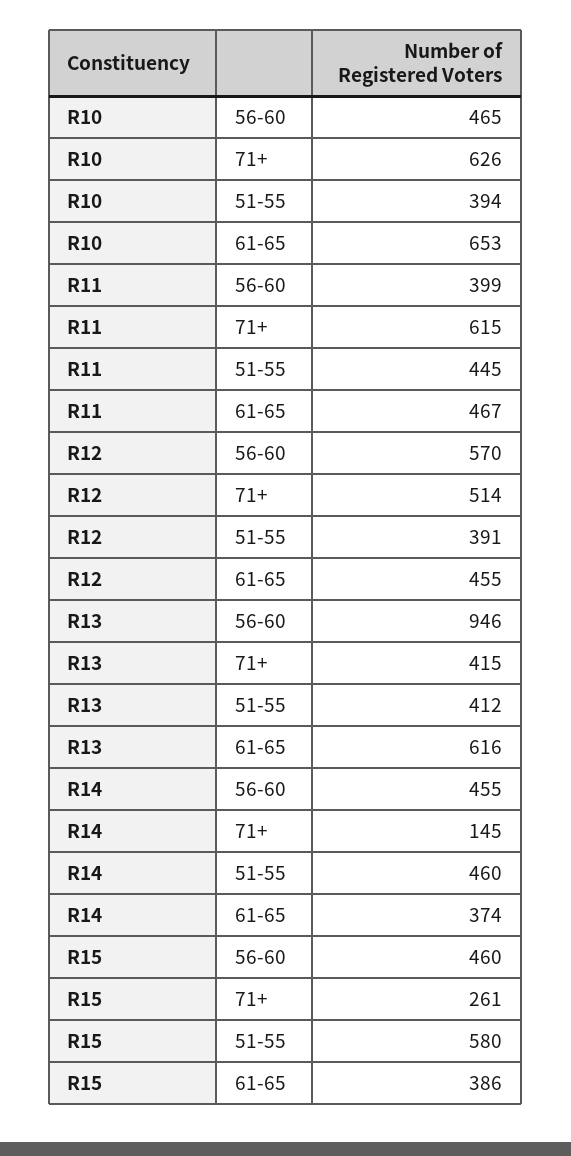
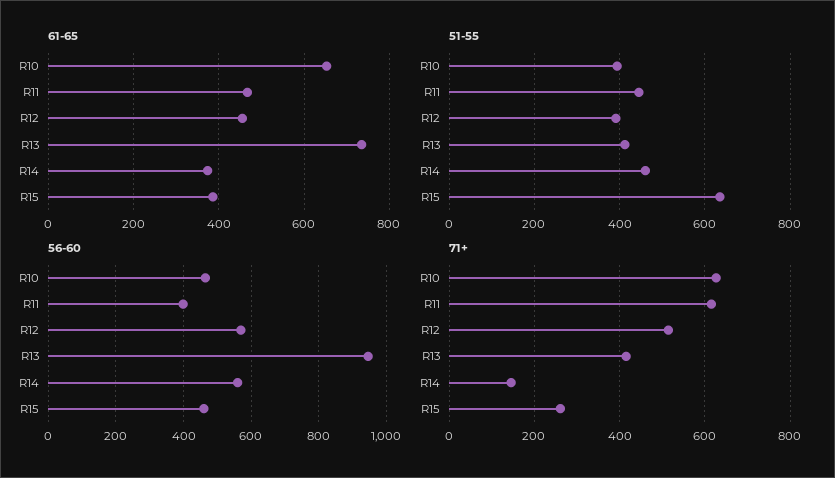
61-65, R13: 616 -> 740
56-60, R14: 455 -> 560
51-55, R15: 580 -> 640

